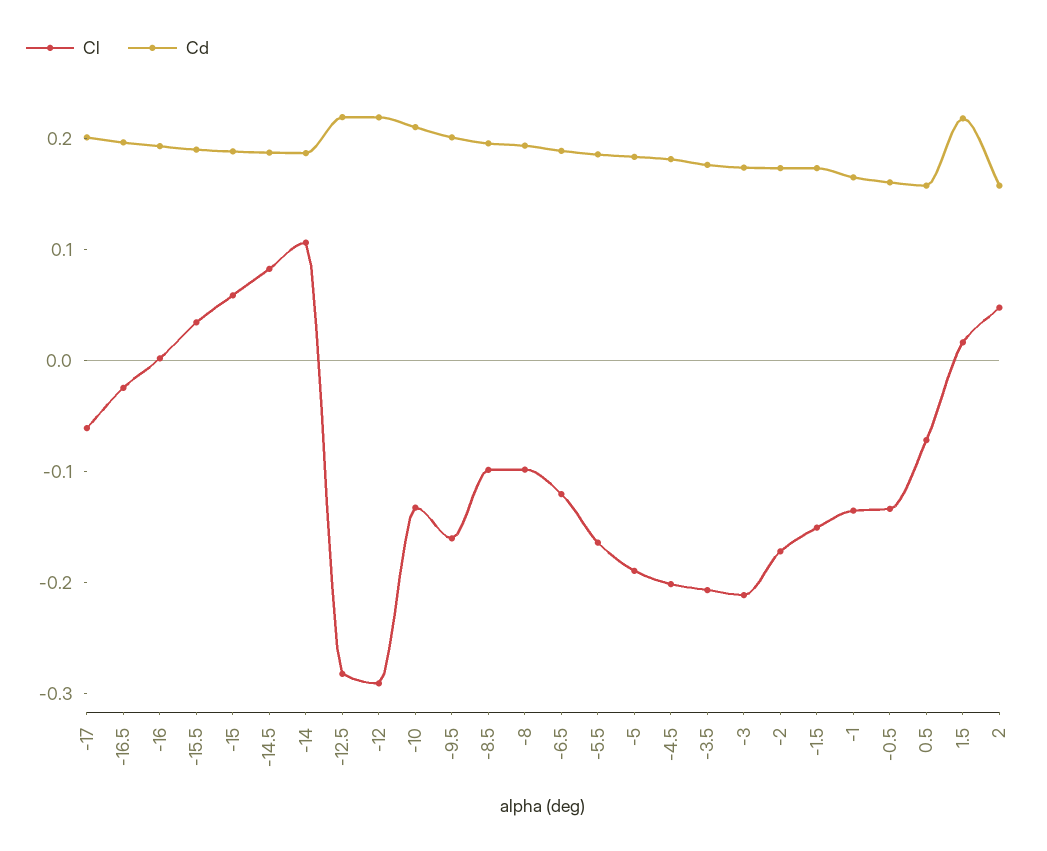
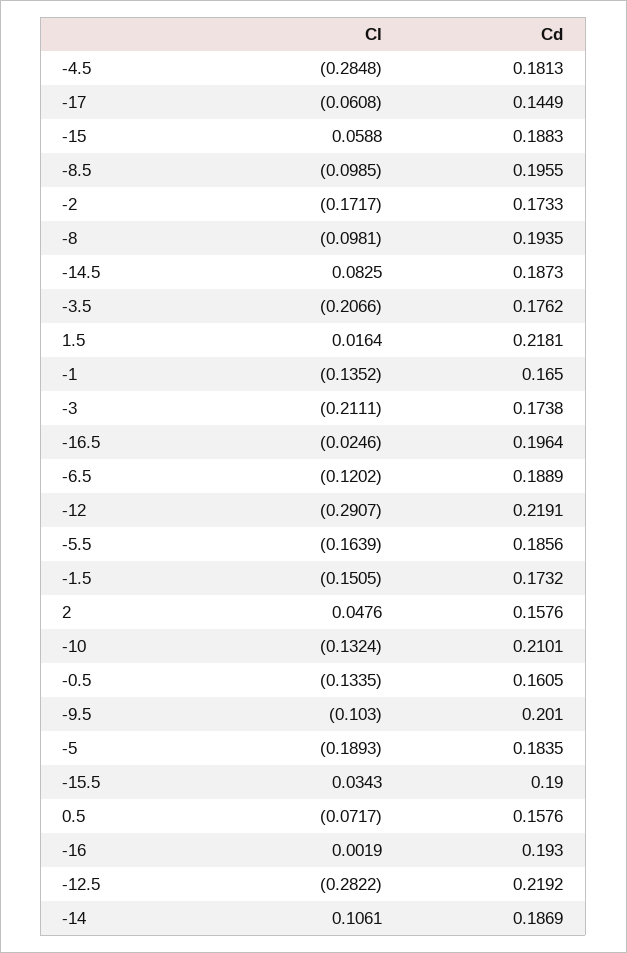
Cd, -17: 0.2 -> 0.1449
Cl, -9.5: -0.16 -> -0.103
Cl, -4.5: -0.2 -> -0.2848

